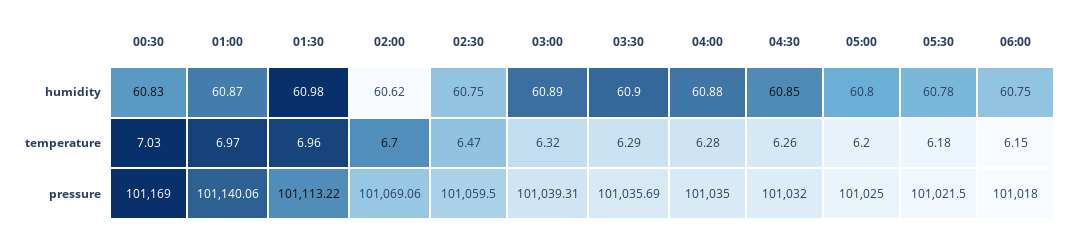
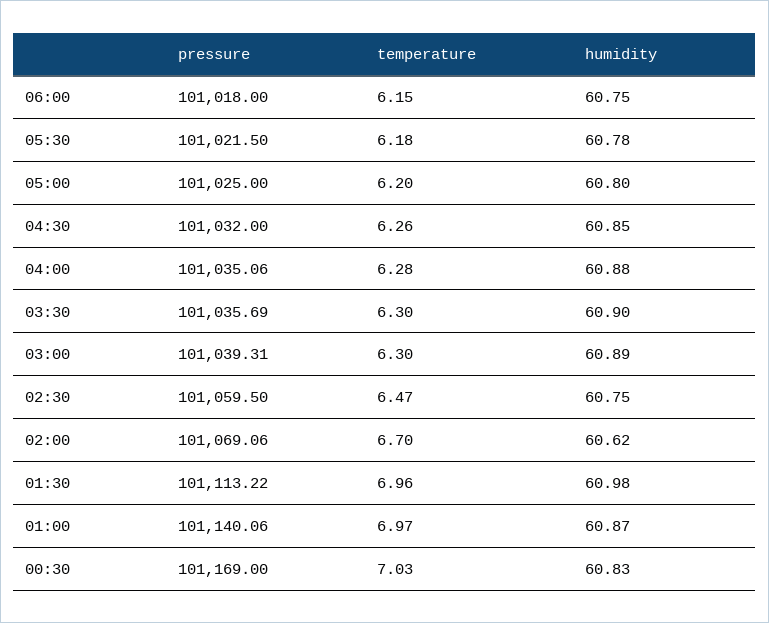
03:00, temperature: 6.32 -> 6.3
03:30, temperature: 6.29 -> 6.3
04:00, pressure: 101035 -> 101035.06

